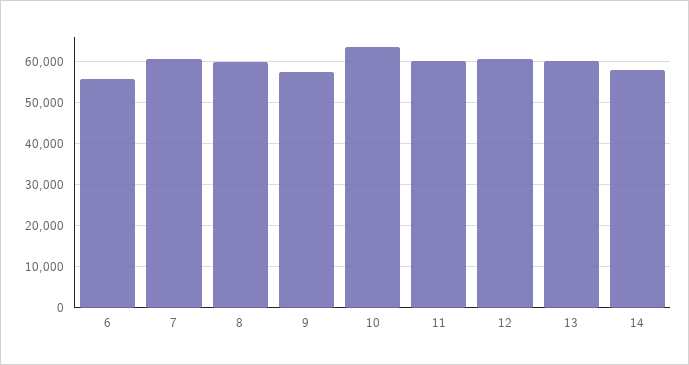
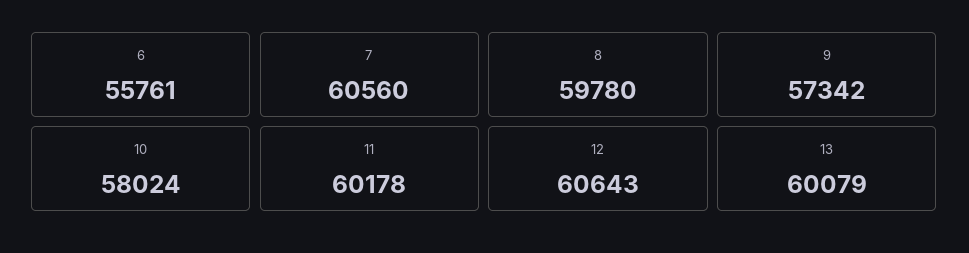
10: 64000 -> 58024
14: 58000 -> none

